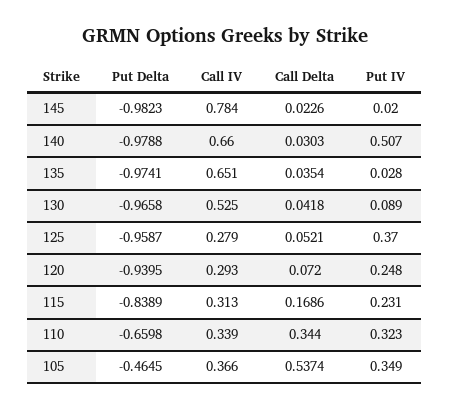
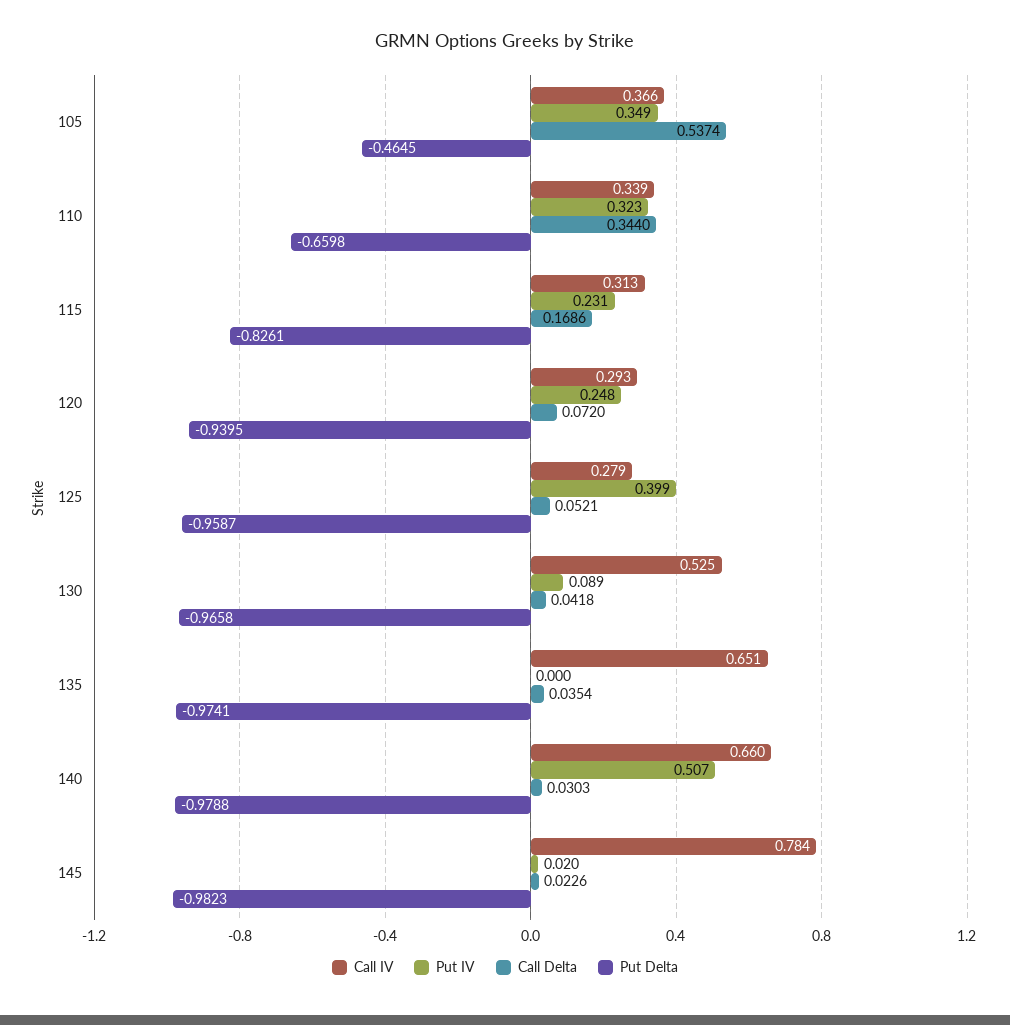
Put IV, 135: 0.028 -> 0
Put IV, 125: 0.37 -> 0.399
Put Delta, 115: -0.8389 -> -0.8261

